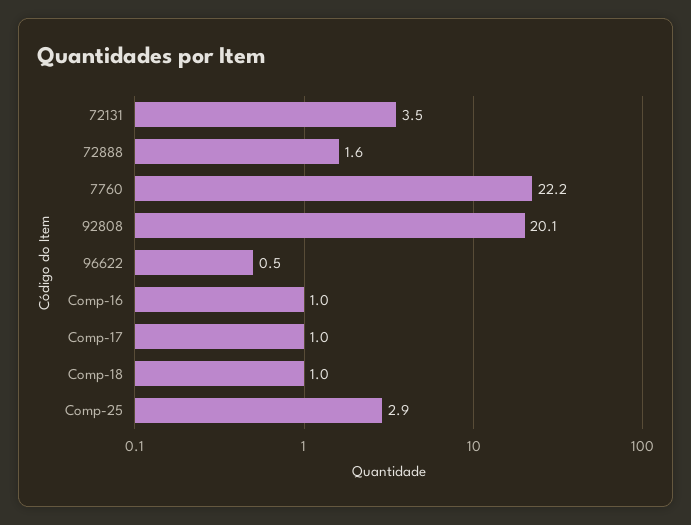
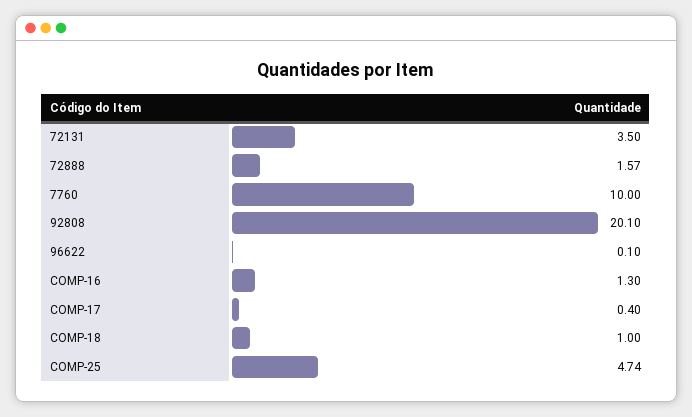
7760: 22.2 -> 10
96622: 0.5 -> 0.1
Comp-16: 1 -> 1.3
Comp-17: 1 -> 0.4
Comp-25: 2.9 -> 4.74

